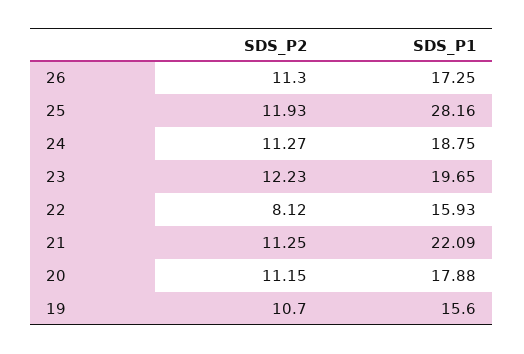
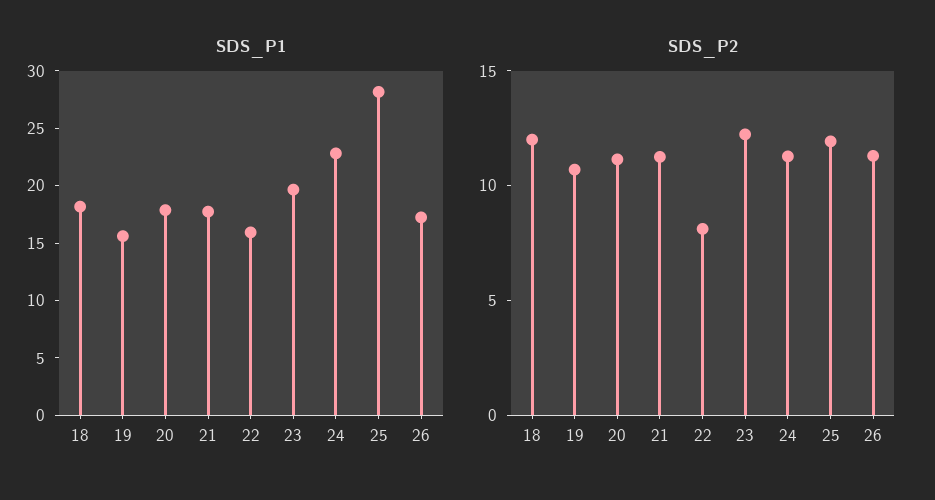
SDS_P1, 24: 18.75 -> 23
SDS_P1, 21: 22.09 -> 18
SDS_P1, 18: none -> 18
SDS_P2, 18: none -> 12

